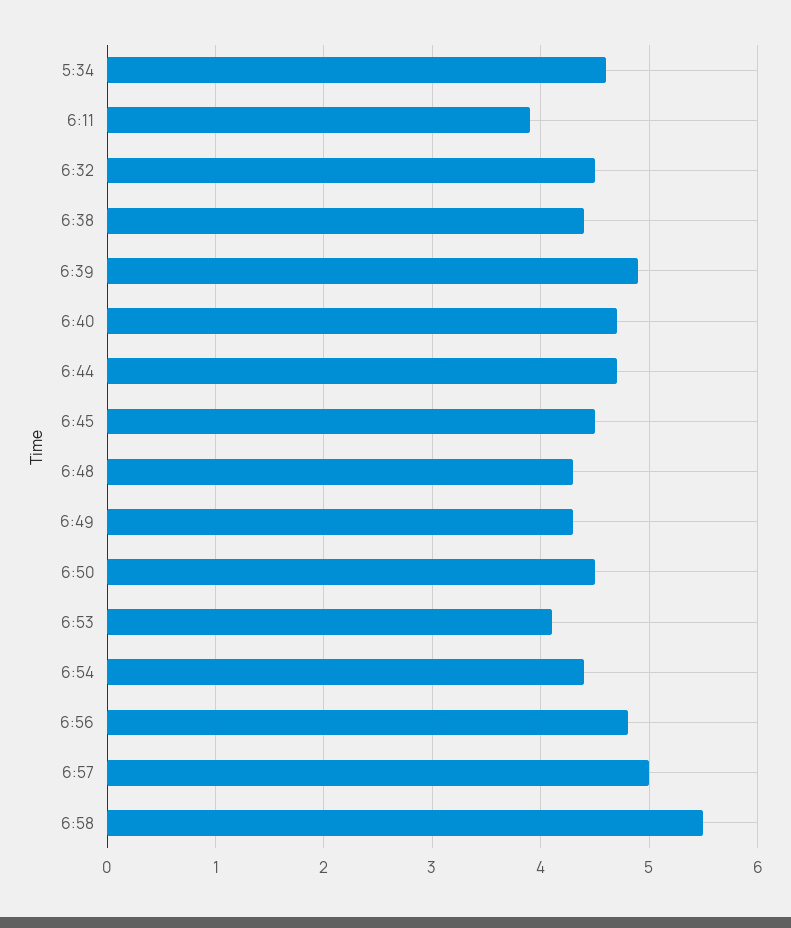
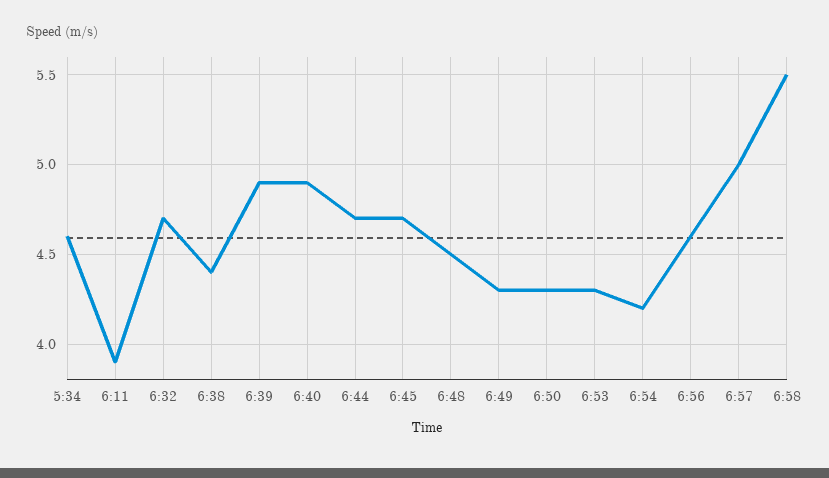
6:32: 4.5 -> 4.7
6:40: 4.7 -> 4.9
6:45: 4.5 -> 4.7
6:48: 4.3 -> 4.5
6:50: 4.5 -> 4.3
6:53: 4.1 -> 4.3
6:54: 4.4 -> 4.2
6:56: 4.8 -> 4.6

